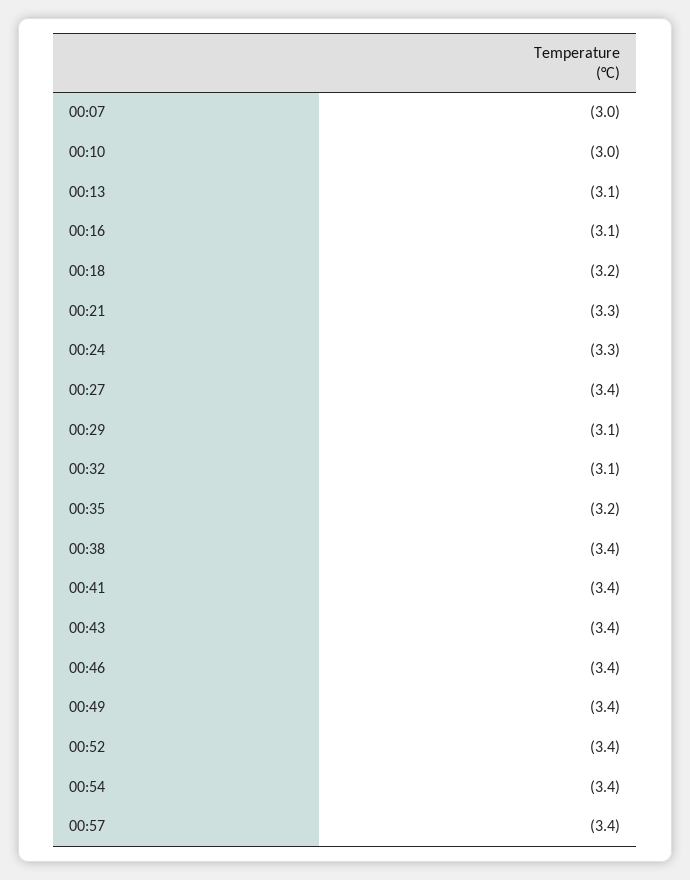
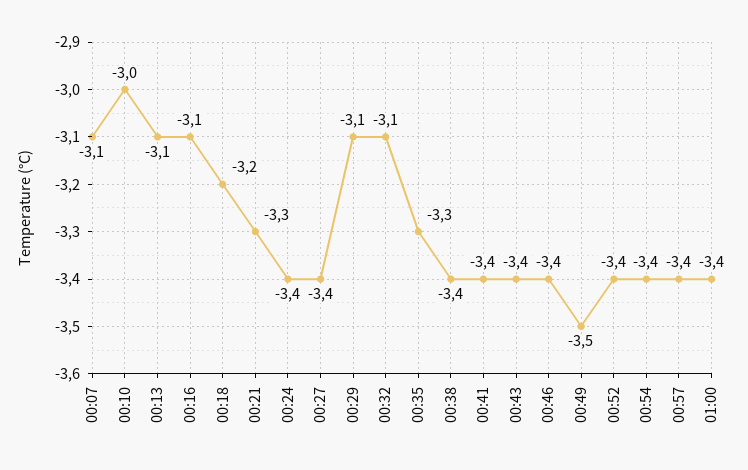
00:07: -3 -> -3.1
00:24: -3.3 -> -3.4
00:35: -3.2 -> -3.3
00:49: -3.4 -> -3.5
01:00: none -> -3.4

